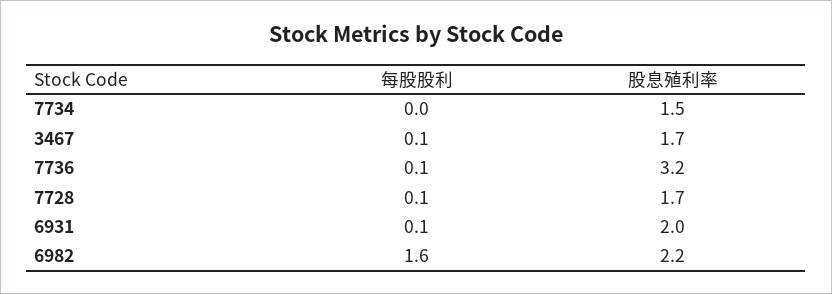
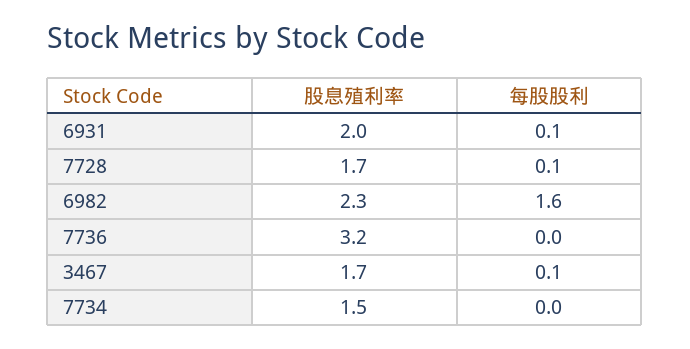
每股股利, 7736: 0.1 -> 0
股息殖利率, 6982: 2.2 -> 2.3

